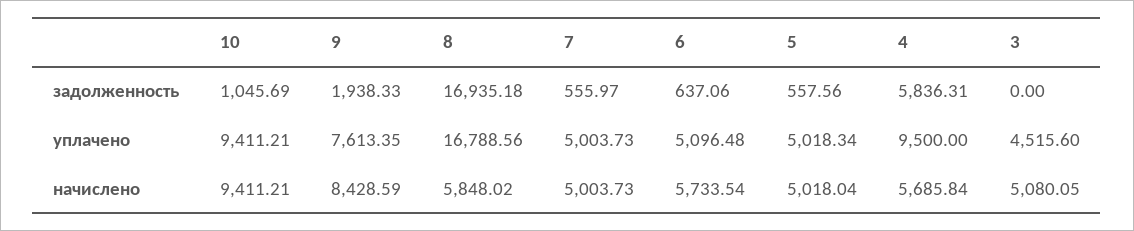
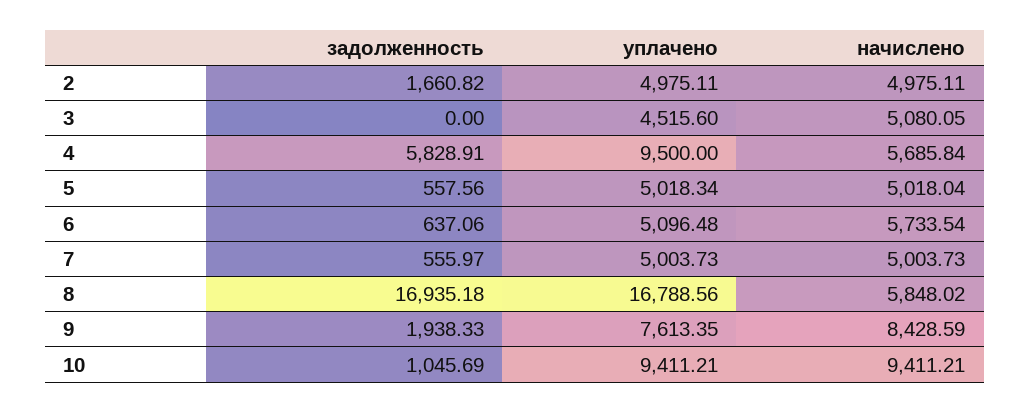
4, задолженность: 5836.31 -> 5828.91
2, задолженность: none -> 1660.82
2, уплачено: none -> 4975.11
2, начислено: none -> 4975.11

